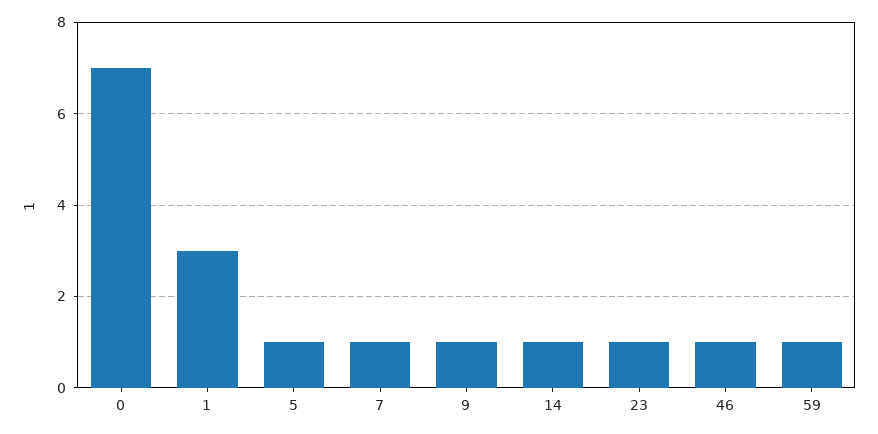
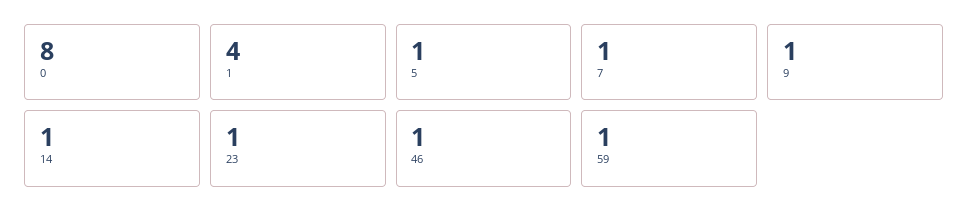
0: 7 -> 8
1: 3 -> 4

